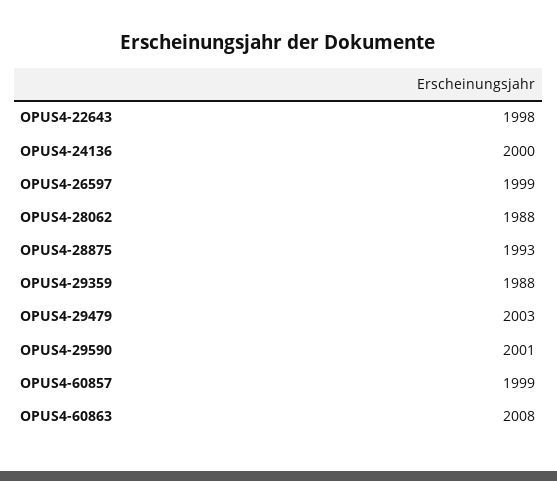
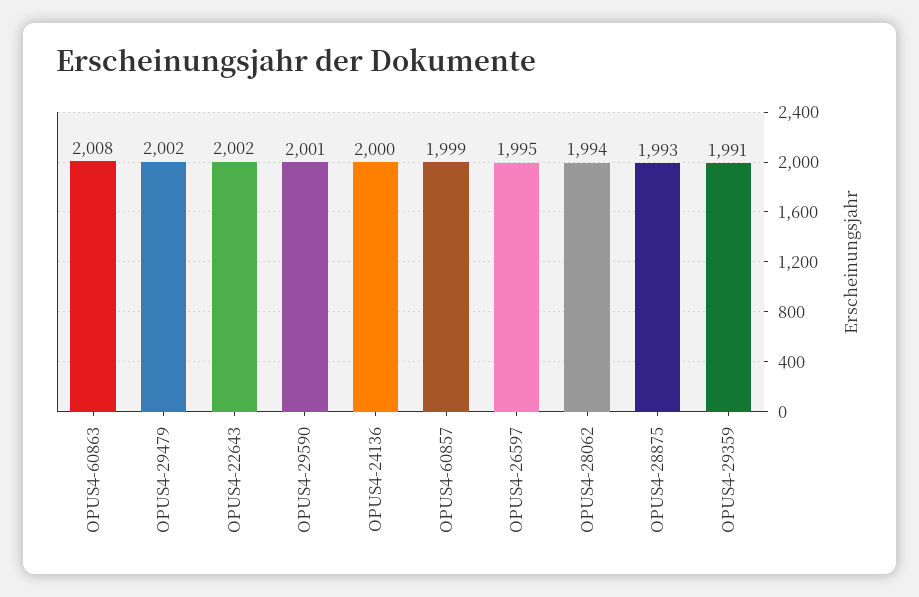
OPUS4-22643: 1998 -> 2002
OPUS4-26597: 1999 -> 1995
OPUS4-28062: 1988 -> 1994
OPUS4-29359: 1988 -> 1991
OPUS4-29479: 2003 -> 2002

